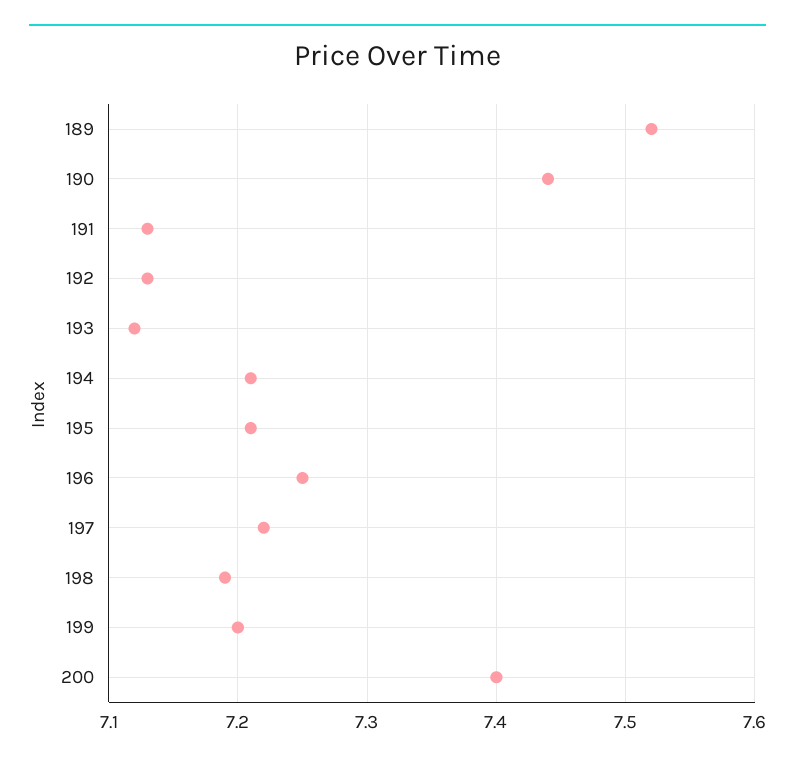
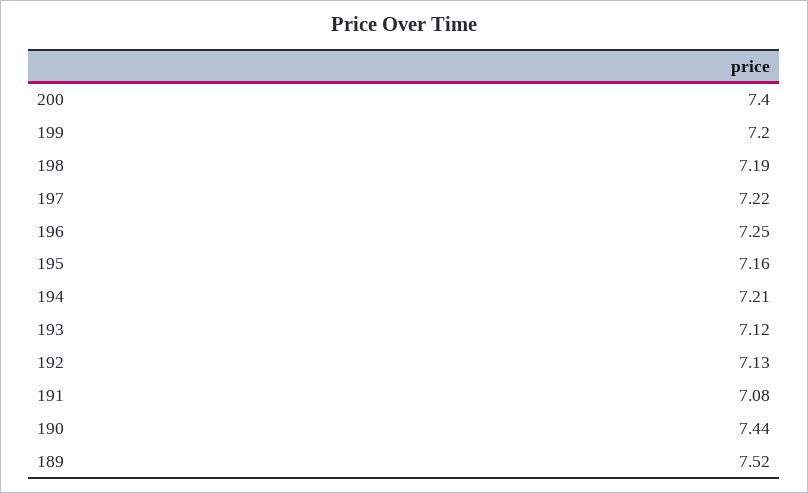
191: 7.13 -> 7.08
195: 7.21 -> 7.16

